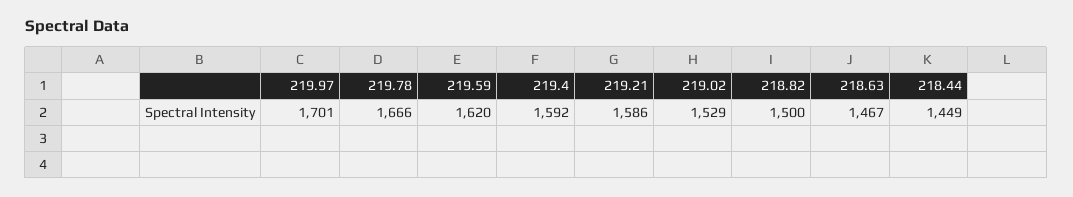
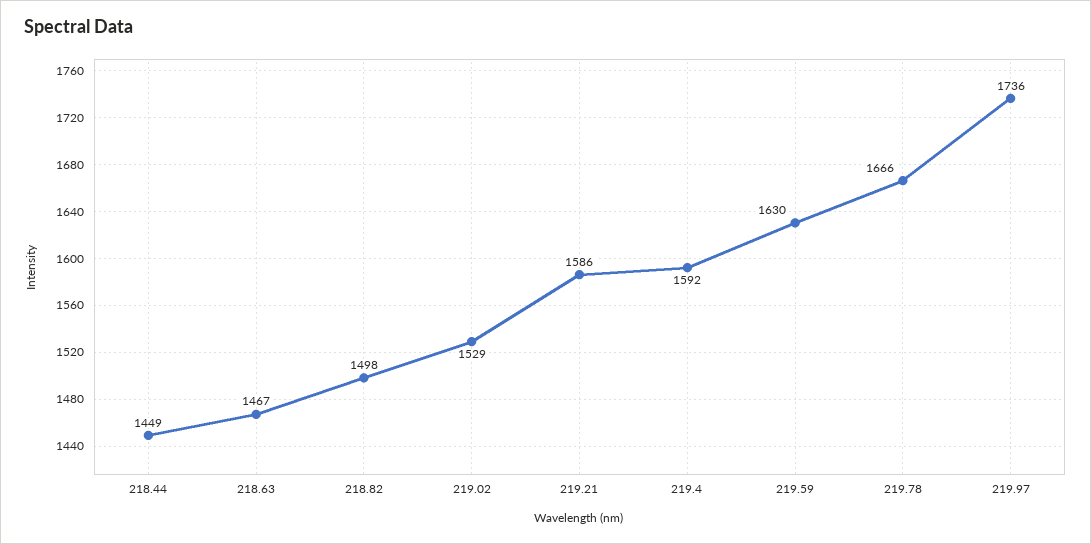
219.97: 1701 -> 1736
219.59: 1620 -> 1630
218.82: 1500 -> 1498

